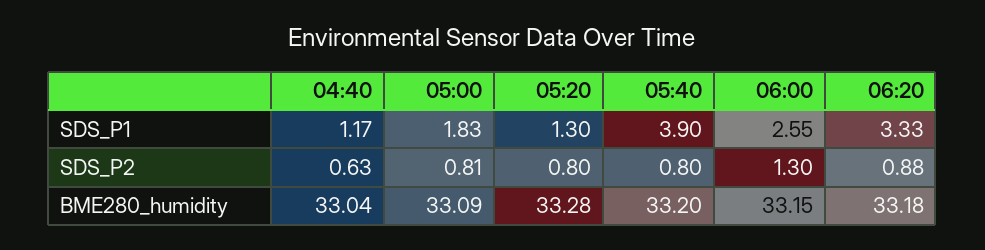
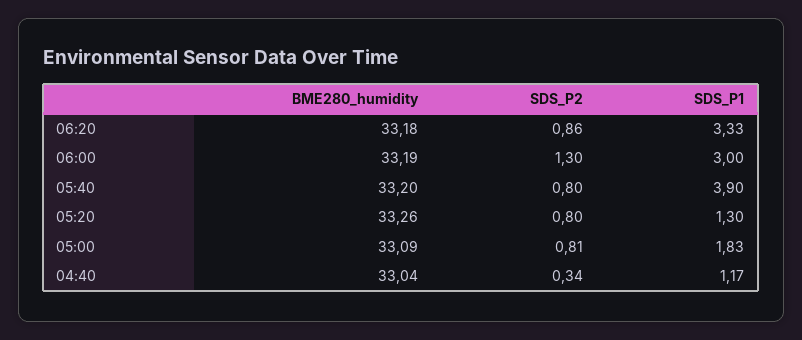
06:00, SDS_P1: 2.55 -> 3
04:40, SDS_P2: 0.63 -> 0.34
06:20, SDS_P2: 0.88 -> 0.86
05:20, BME280_humidity: 33.28 -> 33.26
06:00, BME280_humidity: 33.15 -> 33.19

